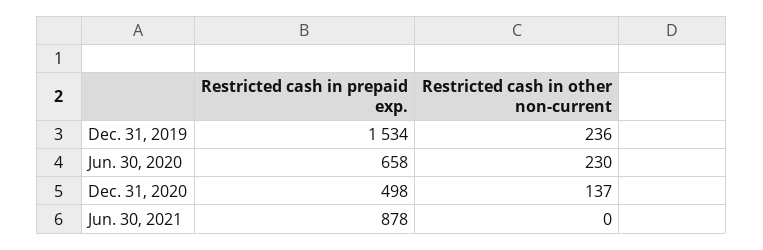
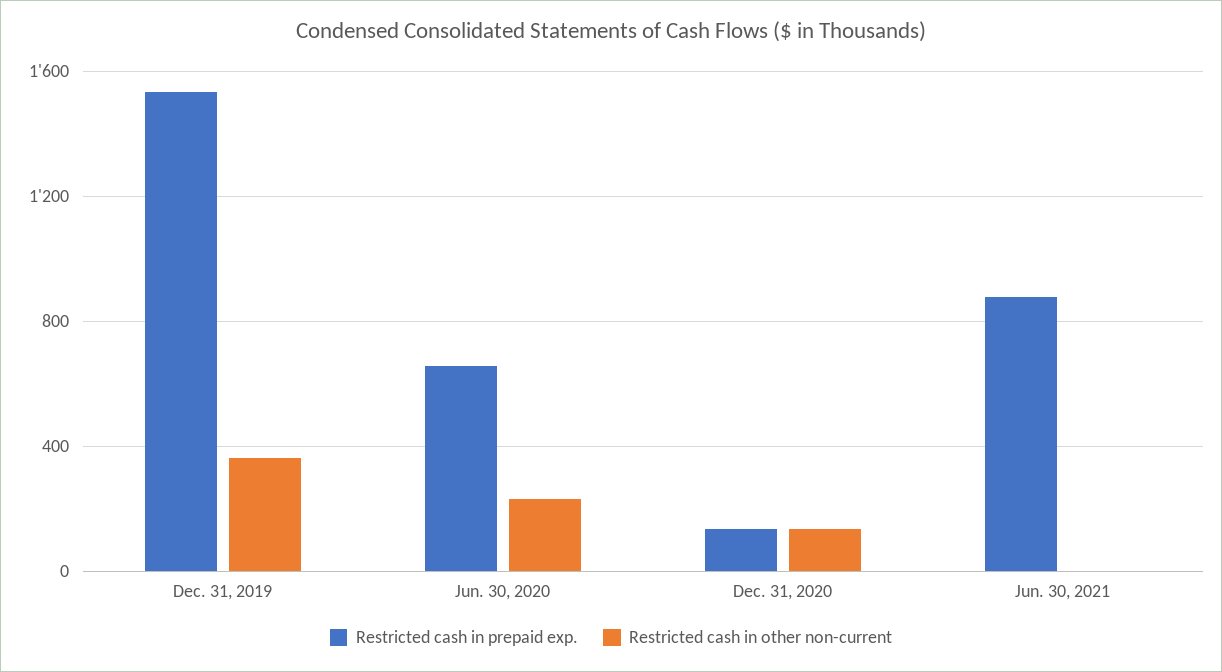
Restricted cash in other non-current, Dec. 31, 2019: 236 -> 350
Restricted cash in prepaid exp., Dec. 31, 2020: 498 -> 150

